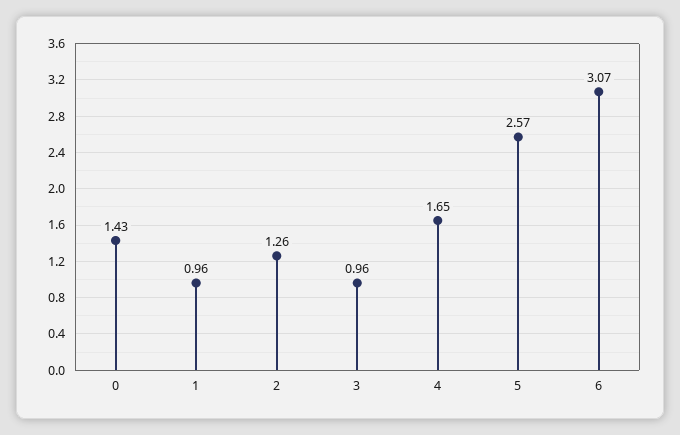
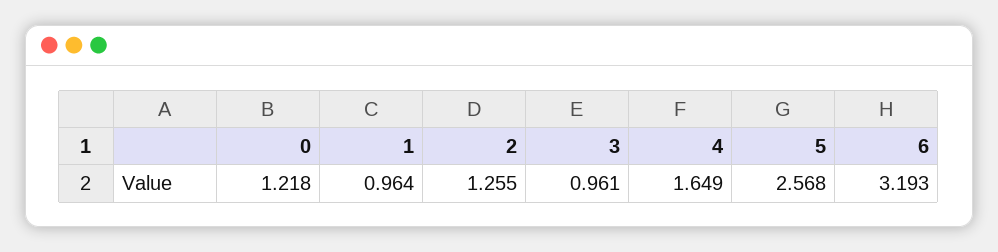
0: 1.43 -> 1.218
6: 3.07 -> 3.193

